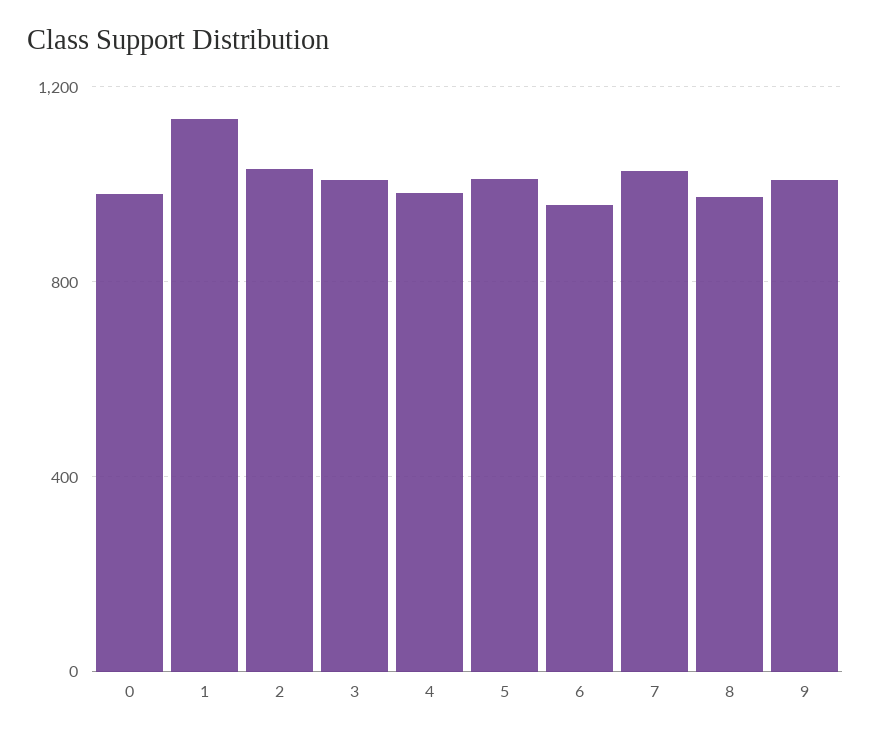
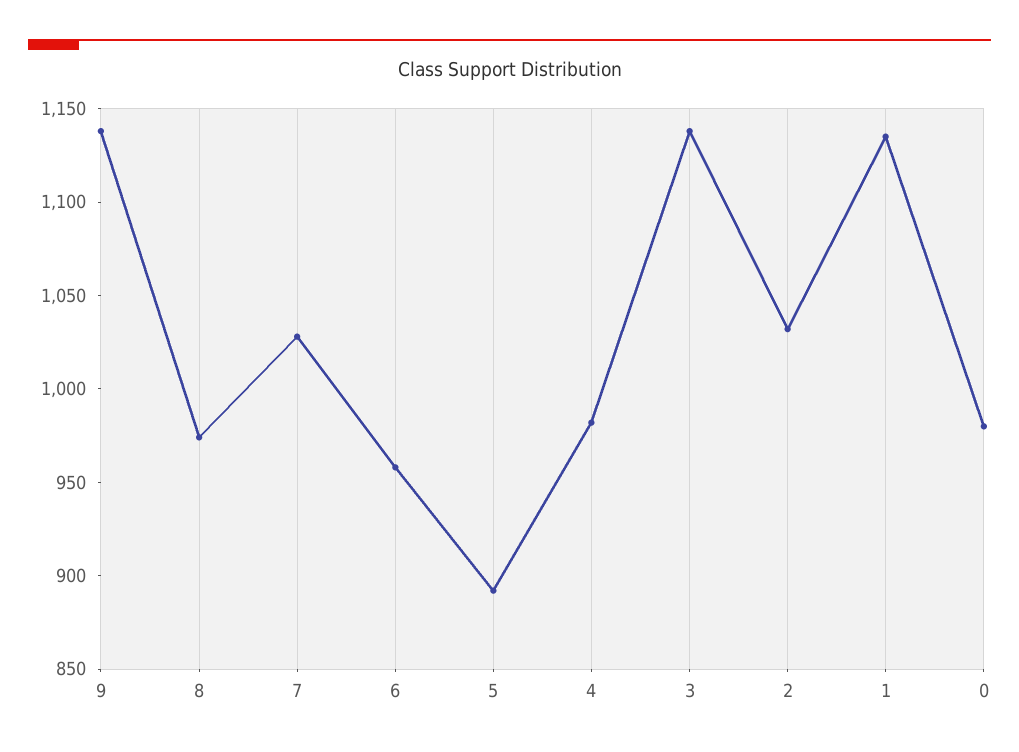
3: 1000 -> 1140
5: 1000 -> 890
9: 1000 -> 1140

